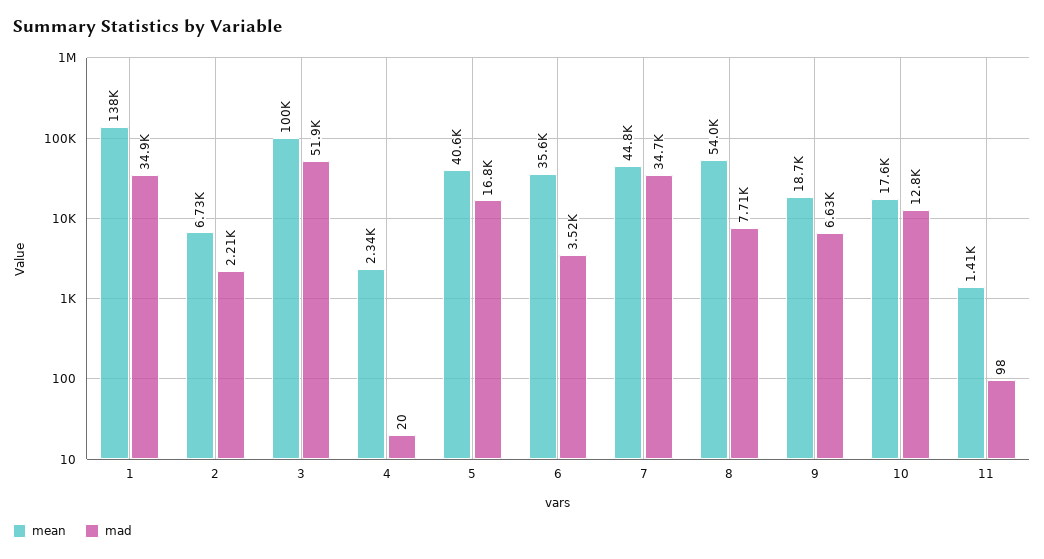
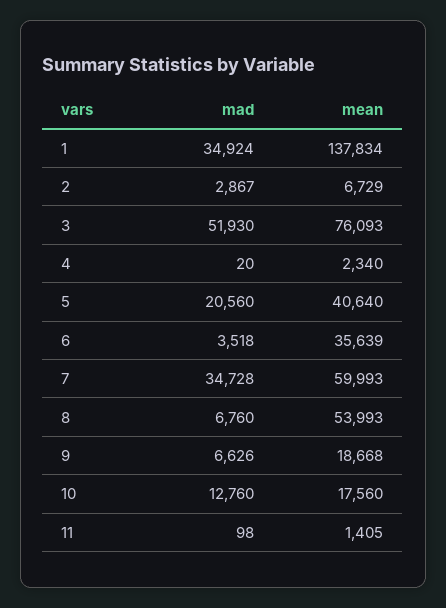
mad, 2: 2210 -> 2867
mean, 3: 100000 -> 76093
mad, 5: 16800 -> 20560
mean, 7: 44800 -> 59993
mad, 8: 7710 -> 6760

